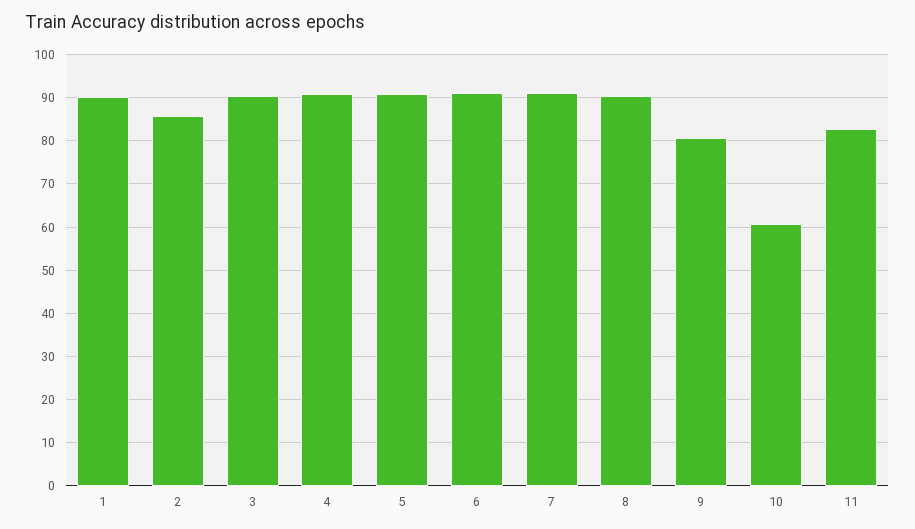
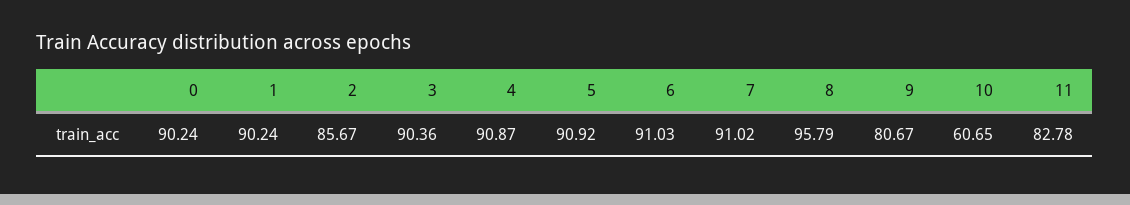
8: 90 -> 95.79
0: none -> 90.24

